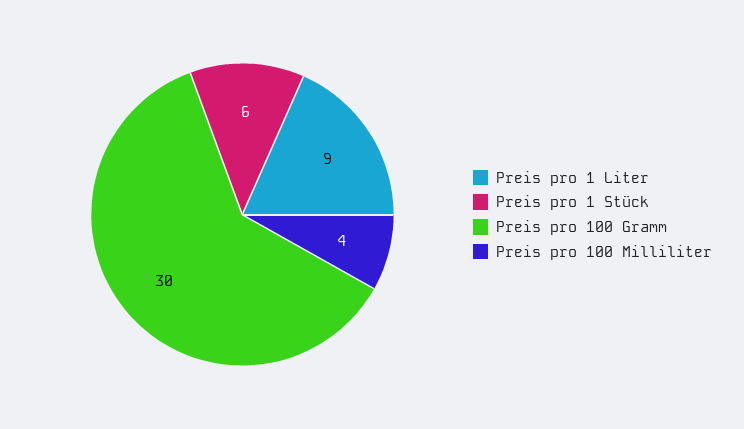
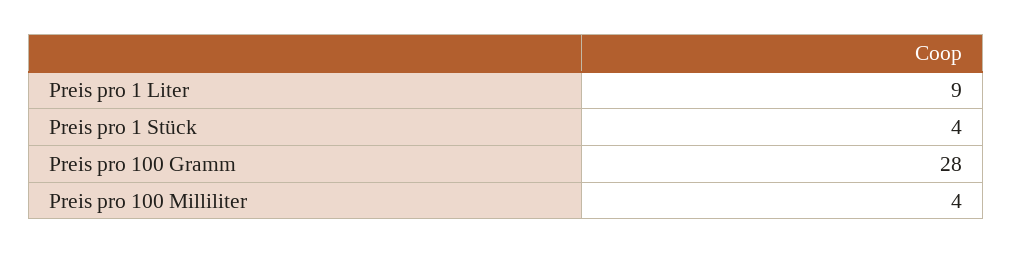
Preis pro 1 Stück: 6 -> 4
Preis pro 100 Gramm: 30 -> 28

